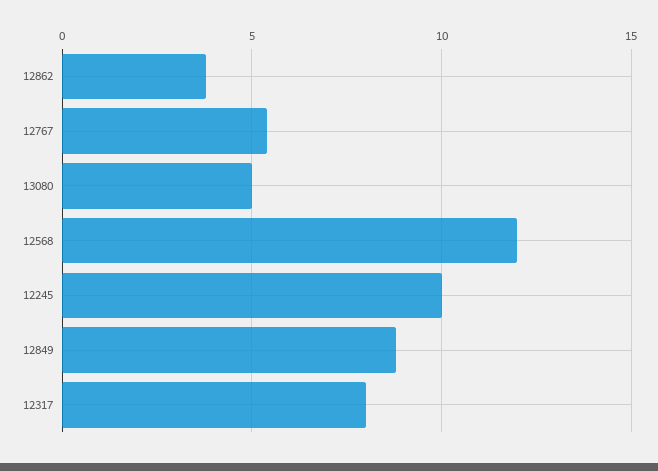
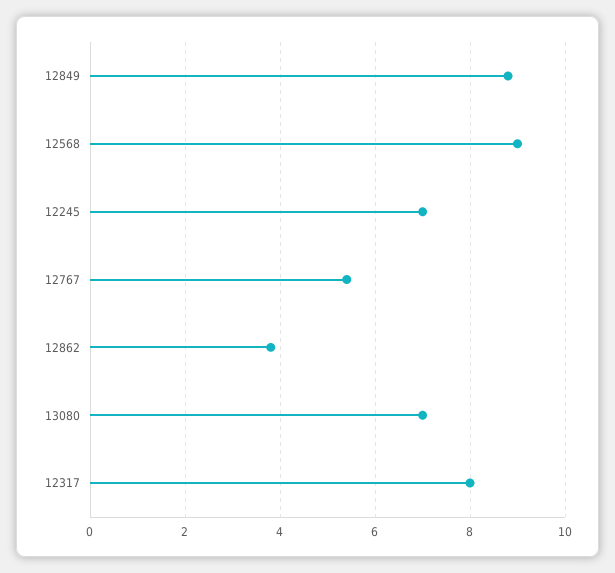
13080: 5 -> 7
12568: 12 -> 9
12245: 10 -> 7

